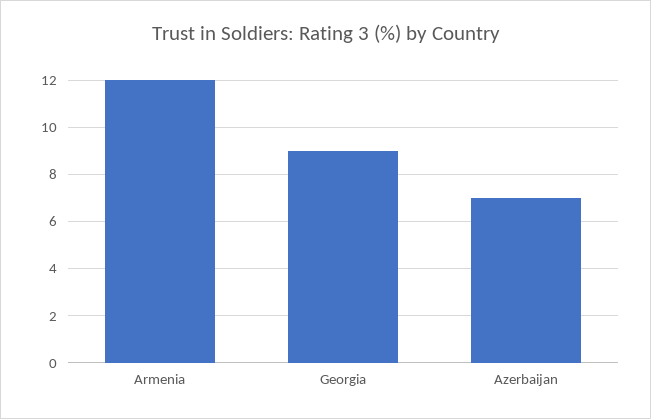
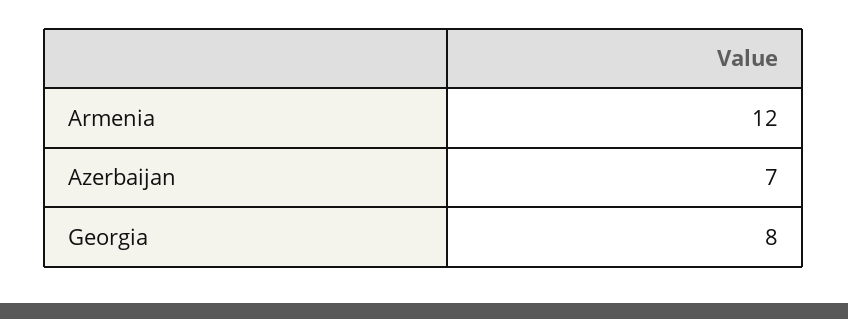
Georgia: 9 -> 8

